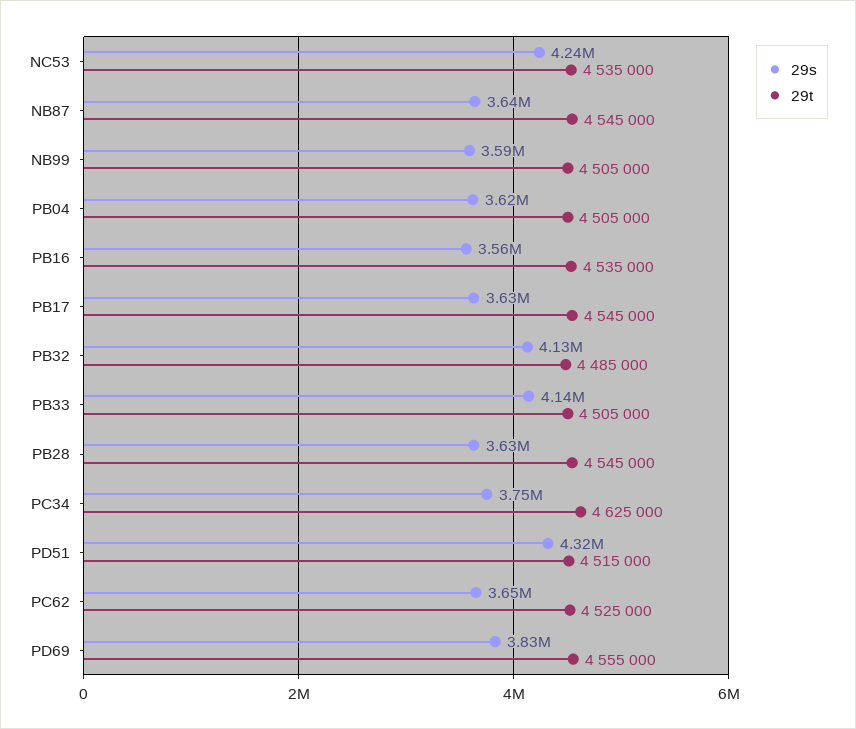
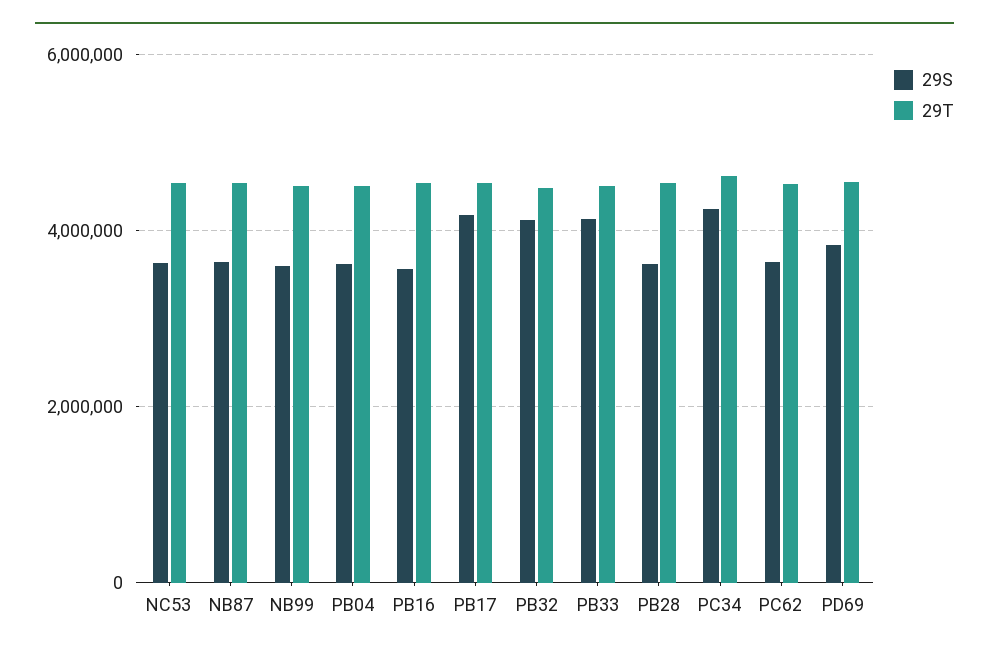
29s, NC53: 4240000 -> 3600000
29s, PB17: 3630000 -> 4200000
29s, PC34: 3750000 -> 4200000
29s, PD51: 4320000 -> none
29t, PD51: 4515000 -> none

